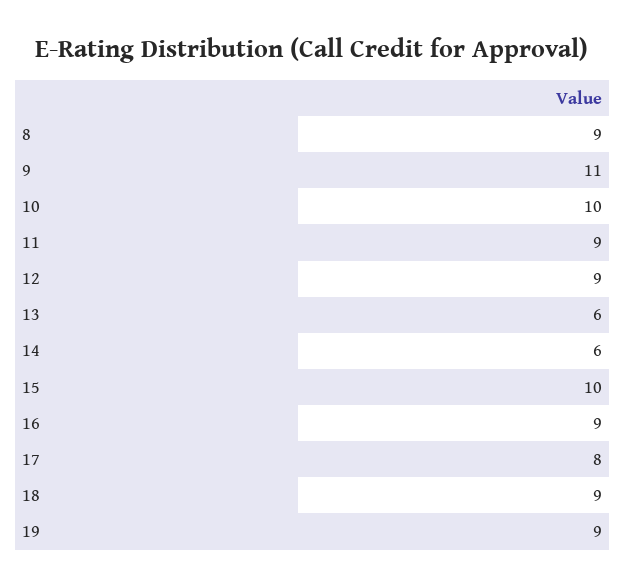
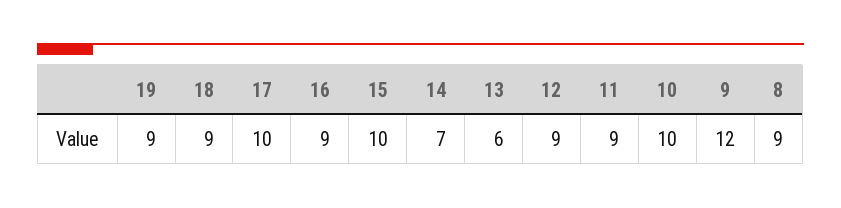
9: 11 -> 12
14: 6 -> 7
17: 8 -> 10

